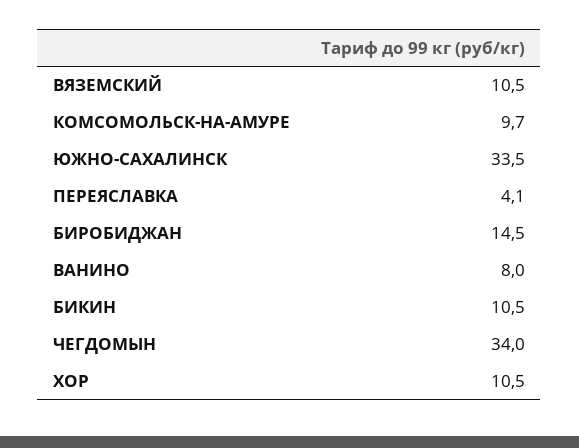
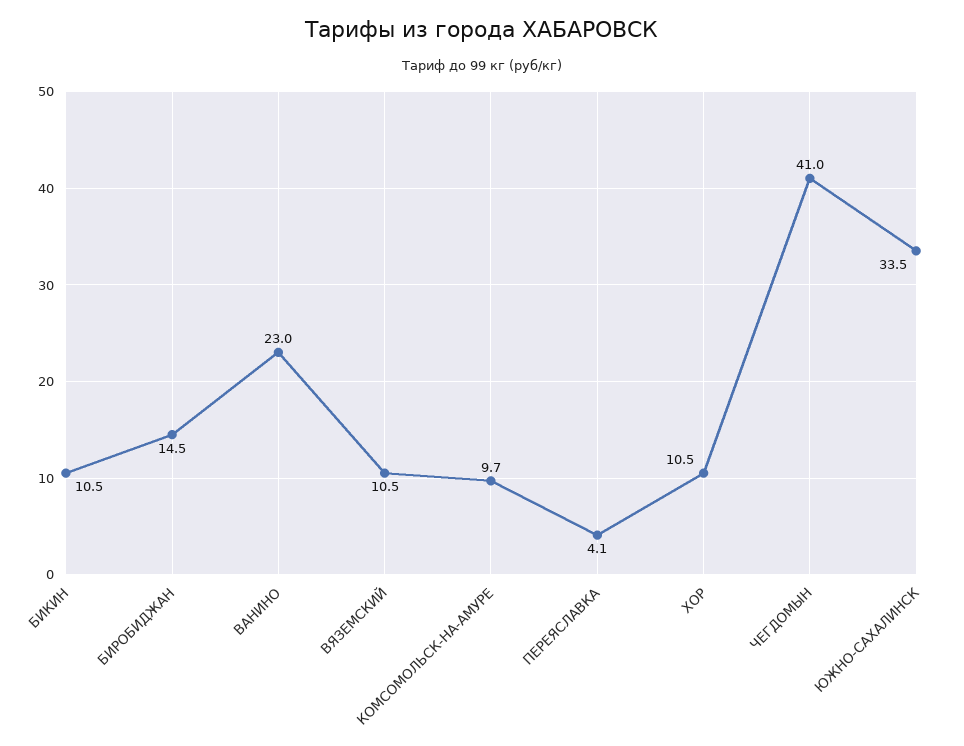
ВАНИНО: 8 -> 23
ЧЕГДОМЫН: 34 -> 41

